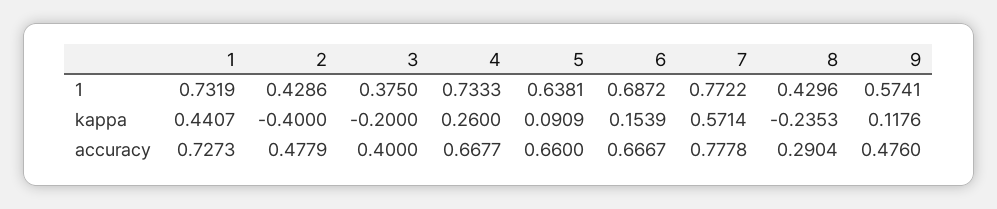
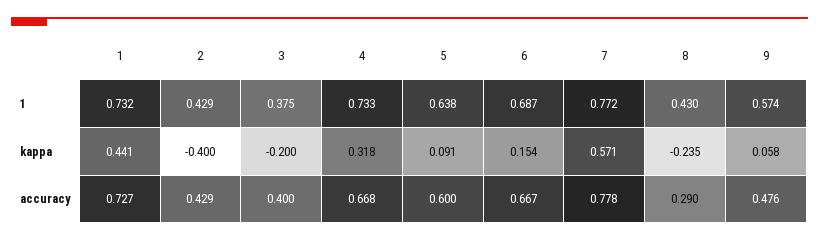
4, kappa: 0.26 -> 0.318
9, kappa: 0.1176 -> 0.058
2, accuracy: 0.4779 -> 0.429
5, accuracy: 0.66 -> 0.6

